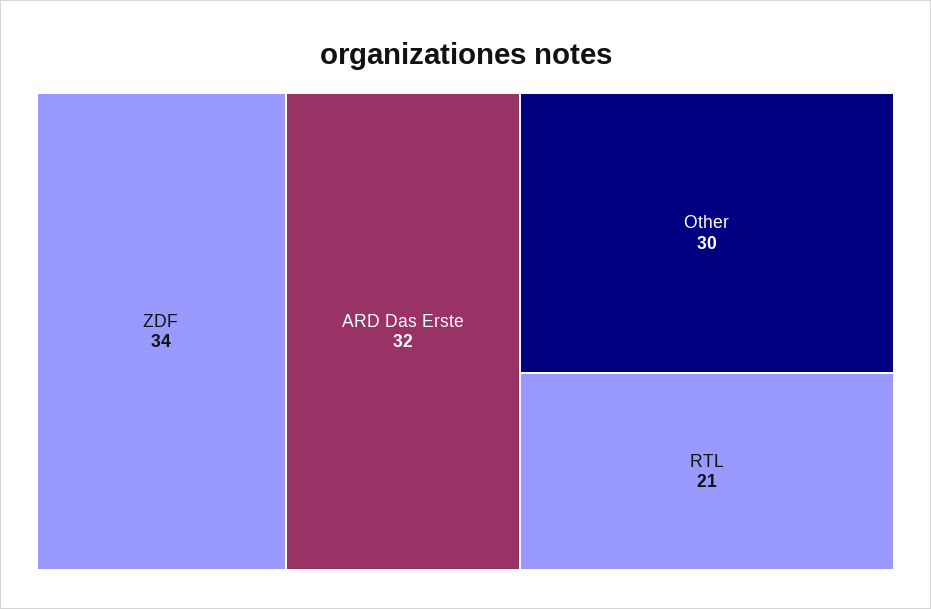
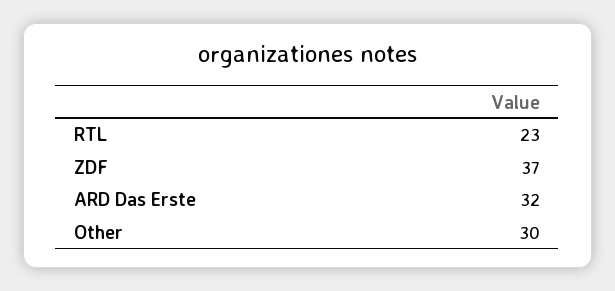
ZDF: 34 -> 37
RTL: 21 -> 23

